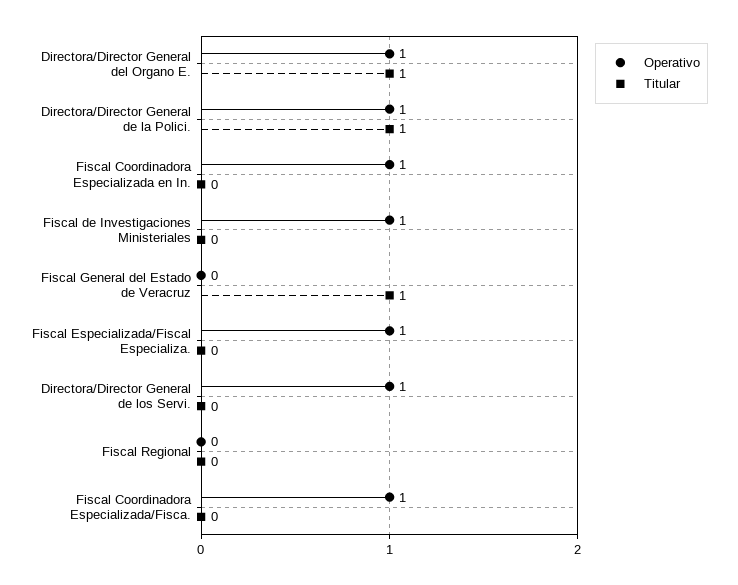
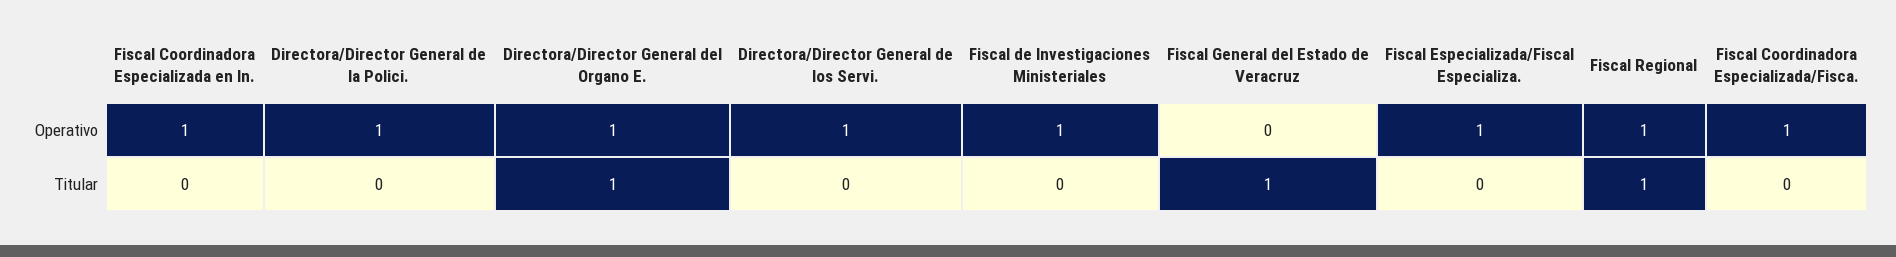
Titular, Directora/Director General de la Polici.: 1 -> 0
Operativo, Fiscal Regional: 0 -> 1
Titular, Fiscal Regional: 0 -> 1

